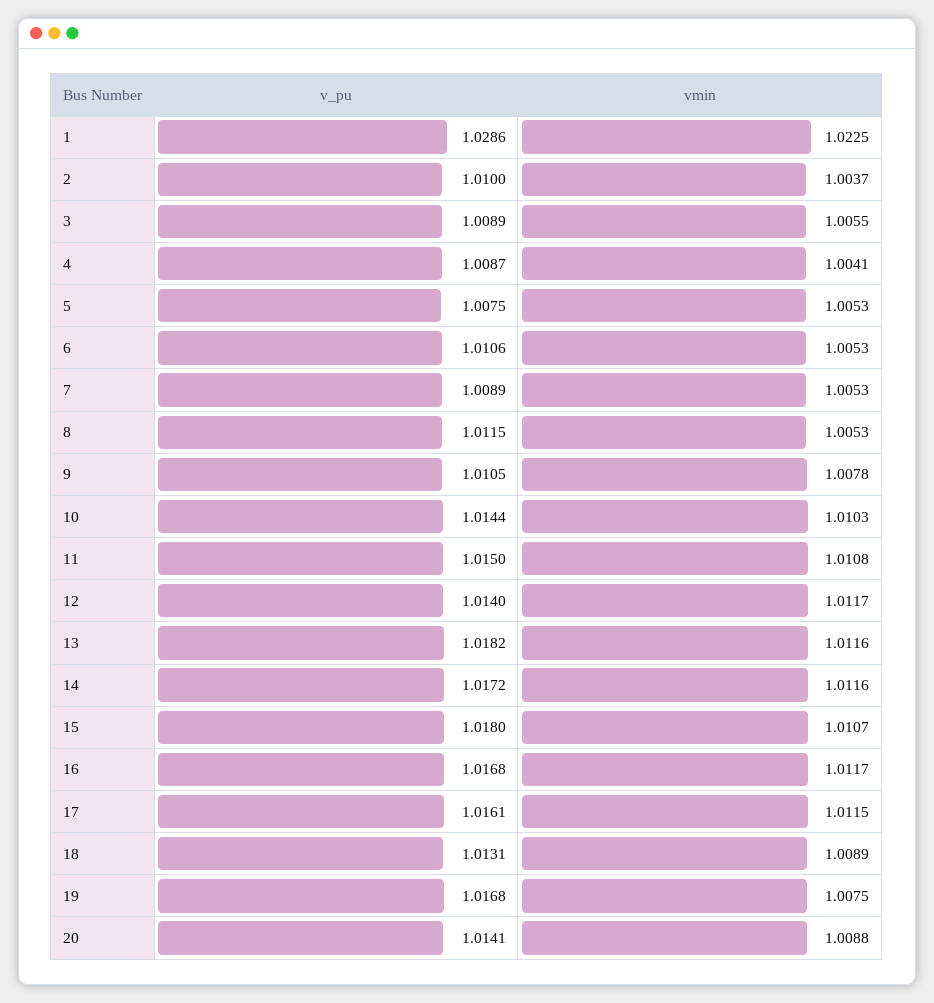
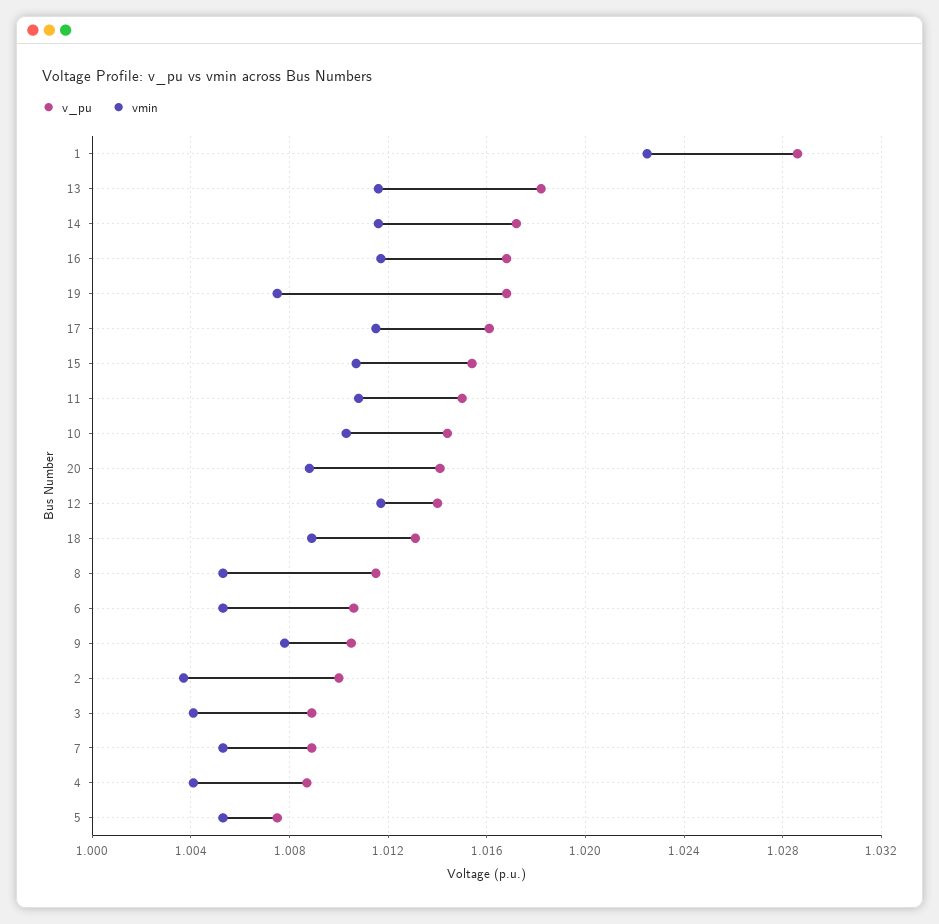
vmin, 3: 1.0055 -> 1.004
v_pu, 15: 1.018 -> 1.0155

